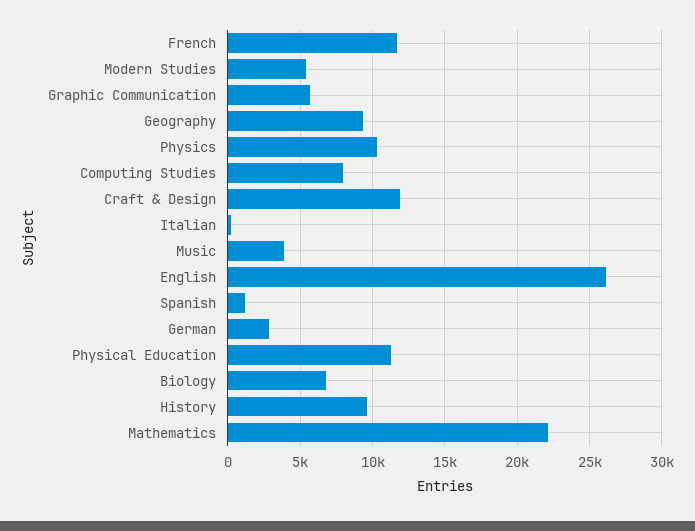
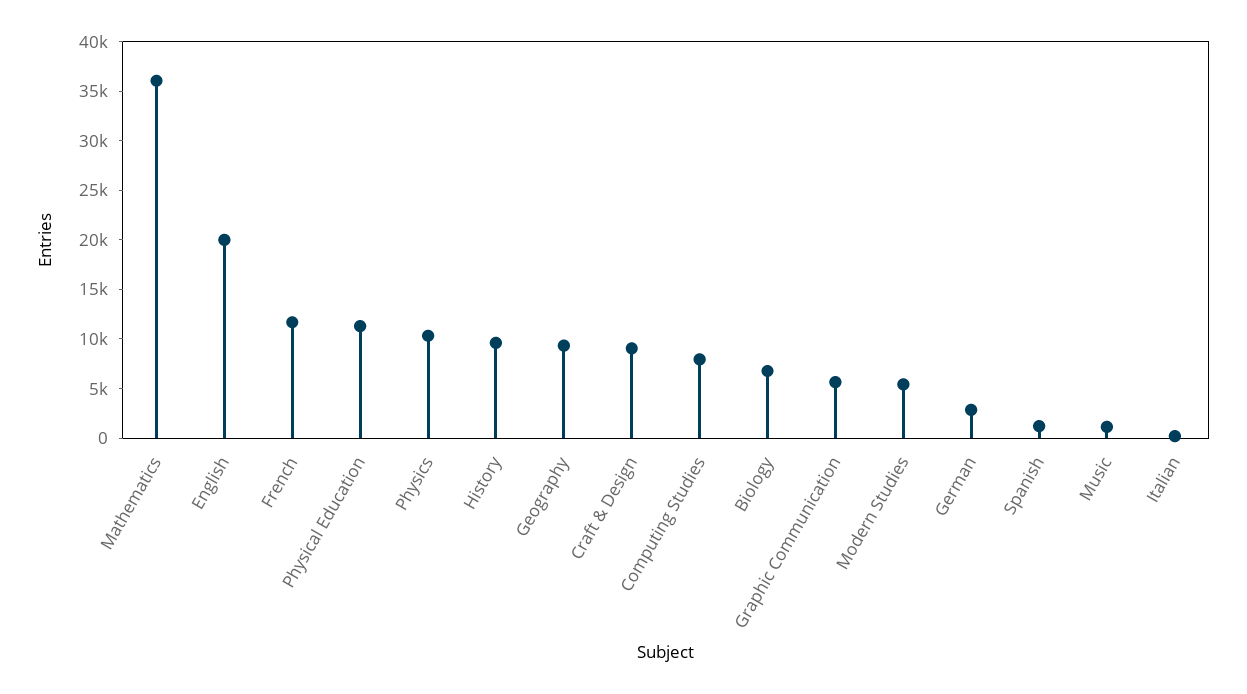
Craft & Design: 12000 -> 9000
Music: 4000 -> 1000
English: 26000 -> 20000
Mathematics: 22000 -> 36000

